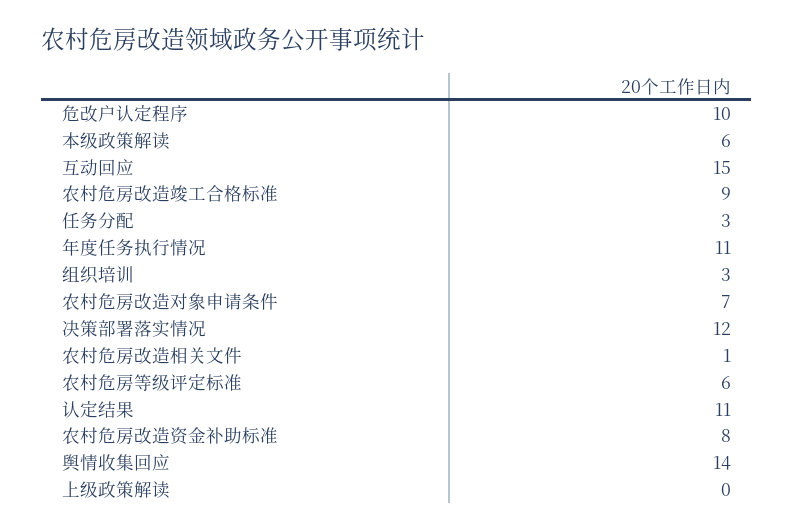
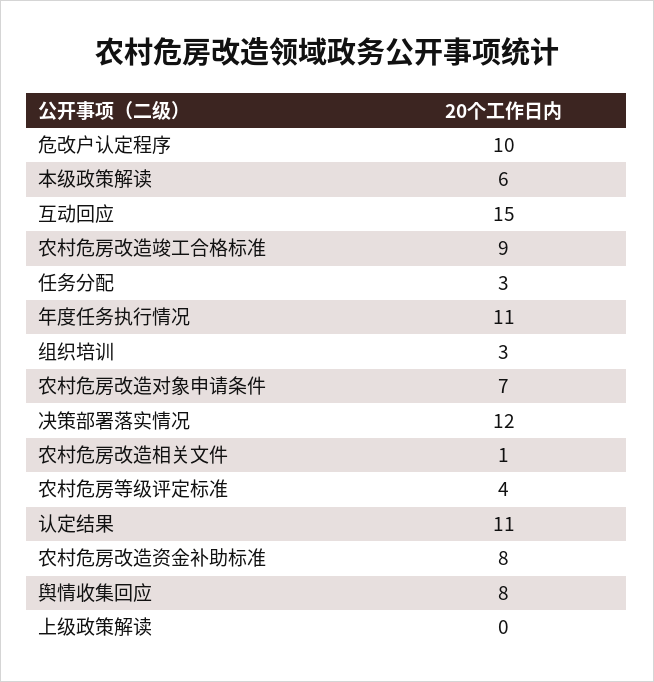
农村危房等级评定标准: 6 -> 4
舆情收集回应: 14 -> 8

